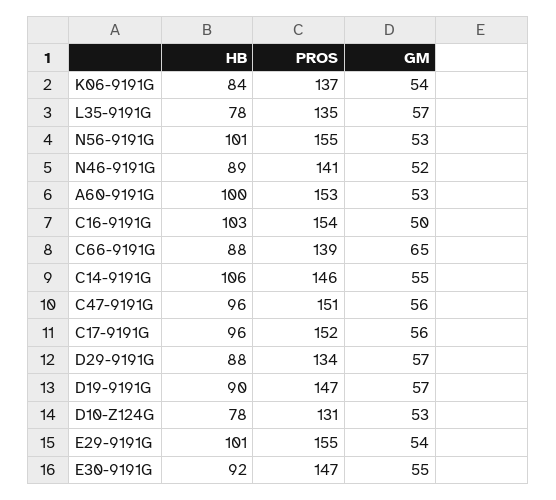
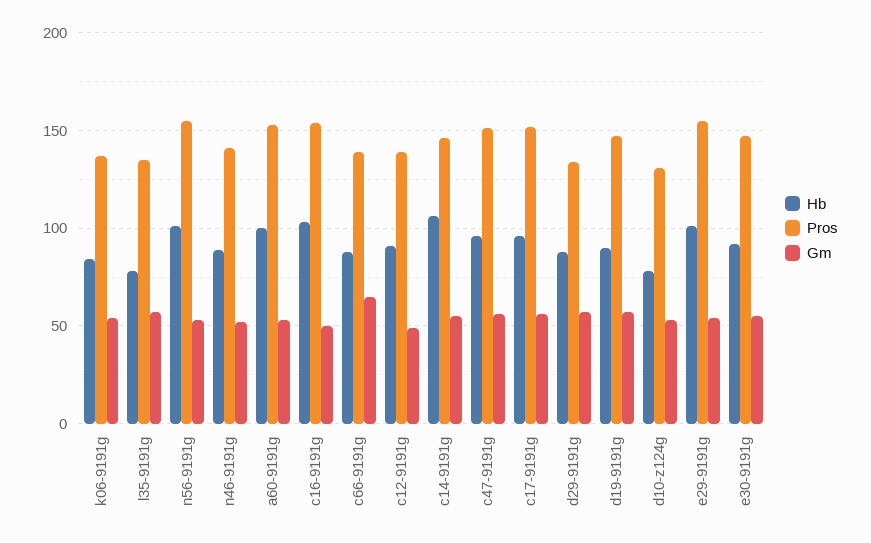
HB, c12-9191g: none -> 90
PROS, c12-9191g: none -> 140
GM, c12-9191g: none -> 50

